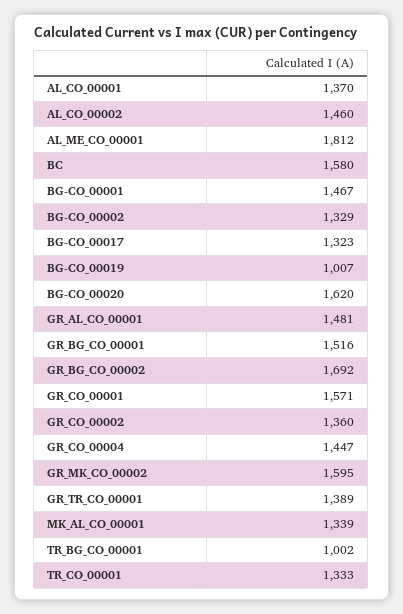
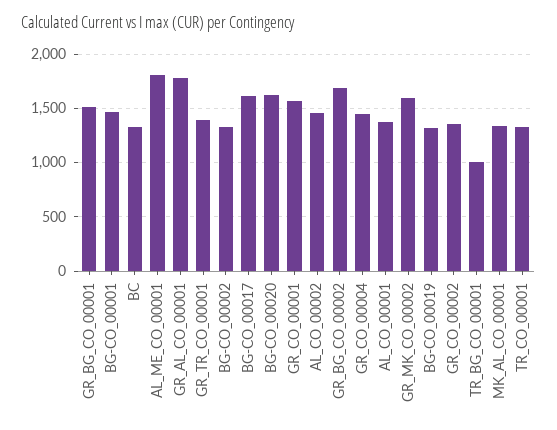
BC: 1580 -> 1300
BG-CO_00017: 1323 -> 1600
BG-CO_00019: 1007 -> 1300
GR_AL_CO_00001: 1481 -> 1800

